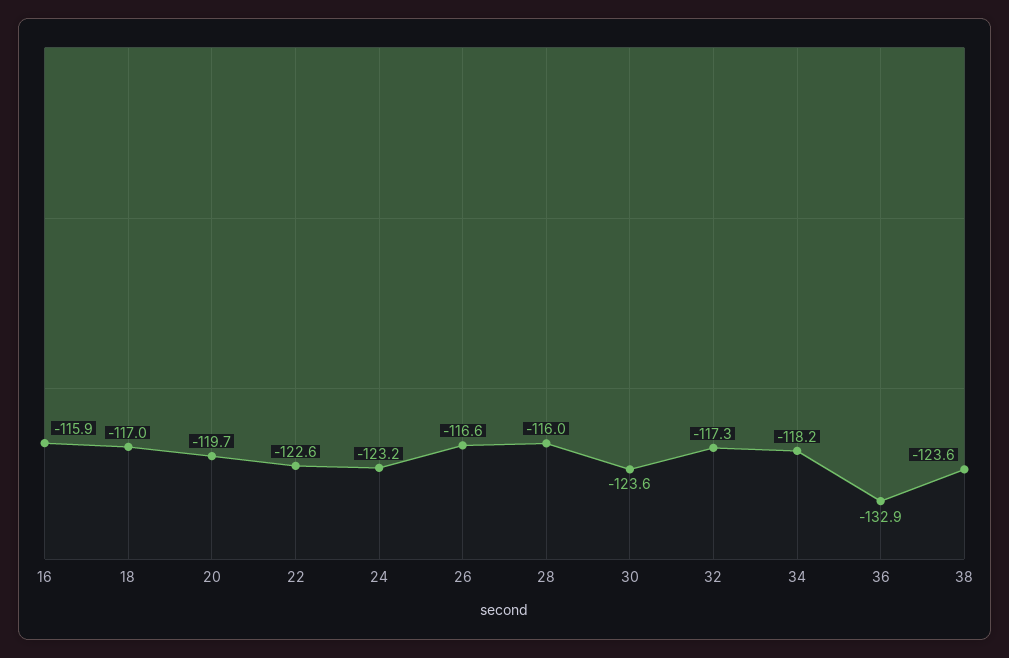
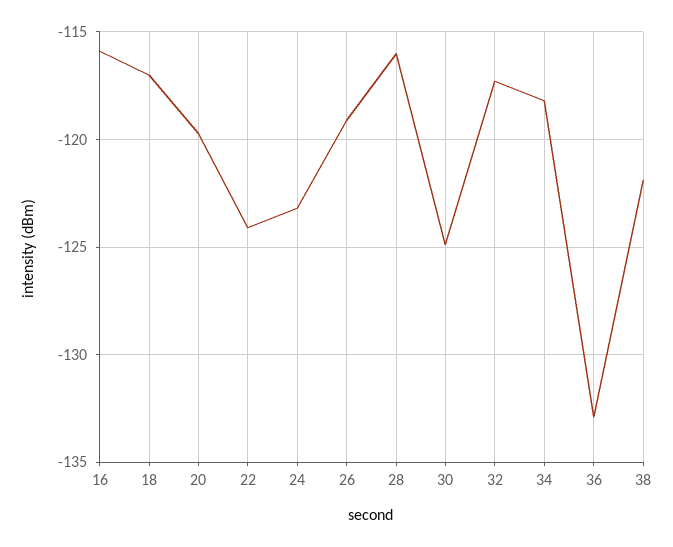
22: -122.6 -> -124
26: -116.6 -> -119
30: -123.6 -> -125
38: -123.6 -> -122

